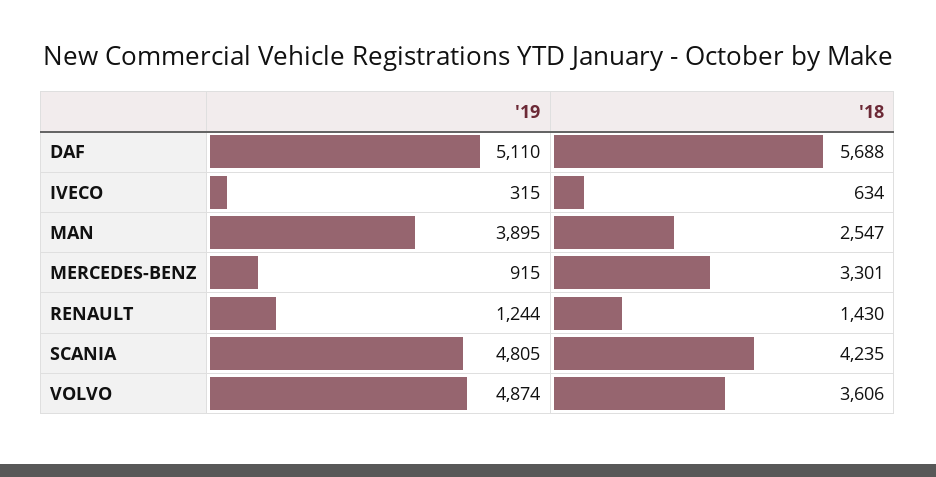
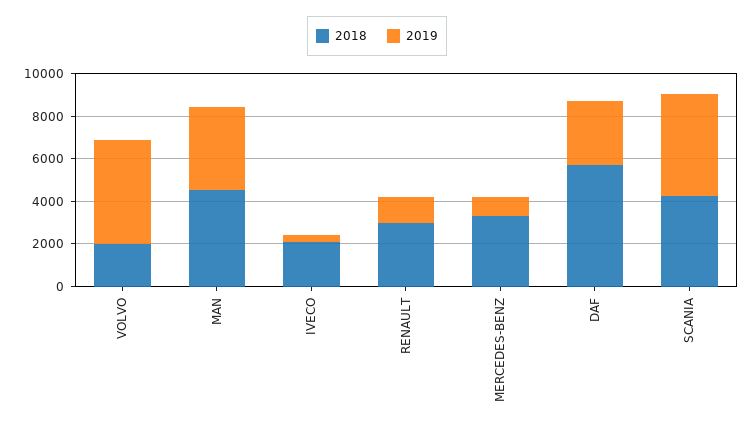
'19, DAF: 5110 -> 3000
'18, IVECO: 634 -> 2000
'18, MAN: 2547 -> 4500
'18, RENAULT: 1430 -> 3000
'18, VOLVO: 3606 -> 2000

